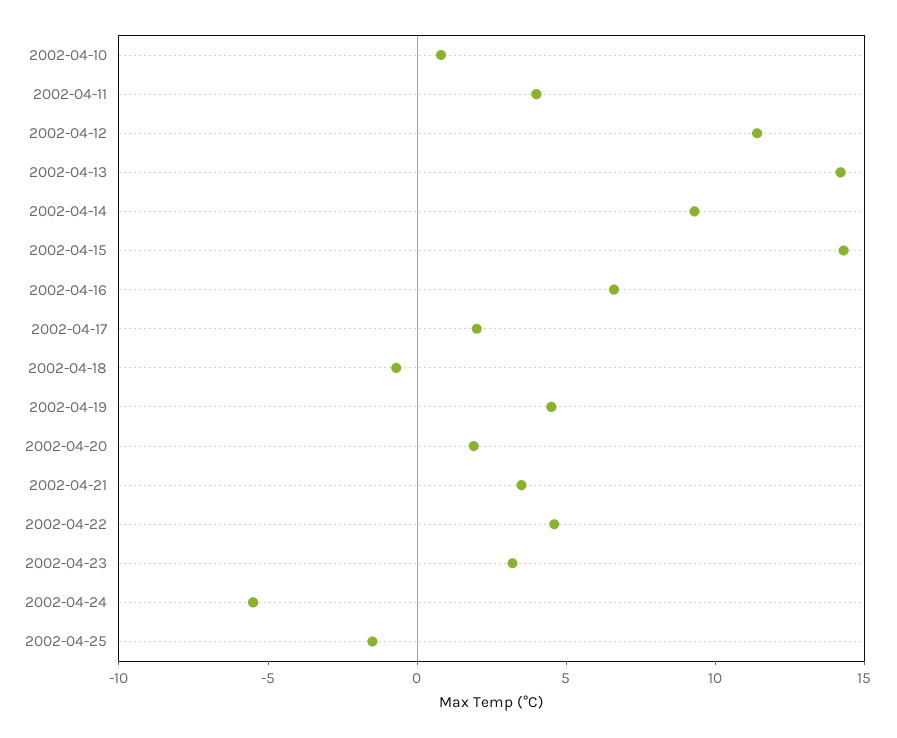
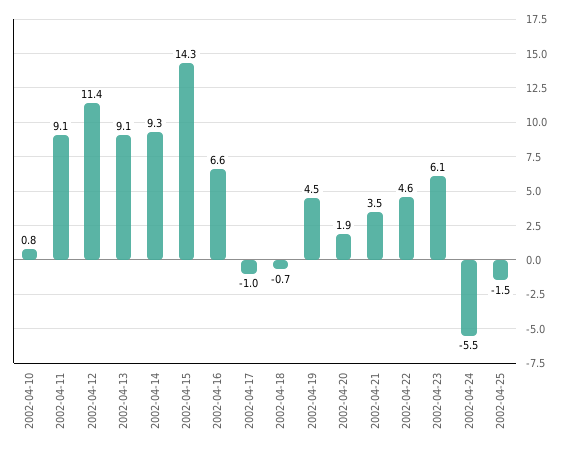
2002-04-11: 4 -> 9.1
2002-04-13: 14 -> 9.1
2002-04-17: 2 -> -1
2002-04-23: 3 -> 6.1

